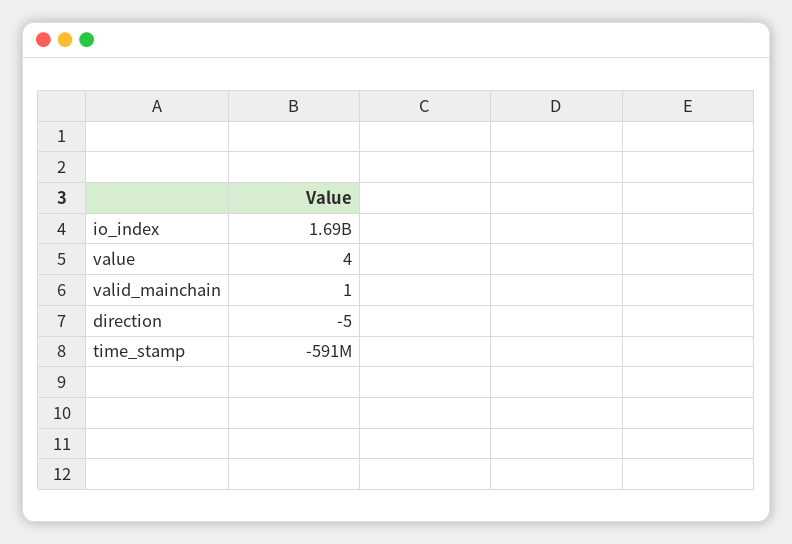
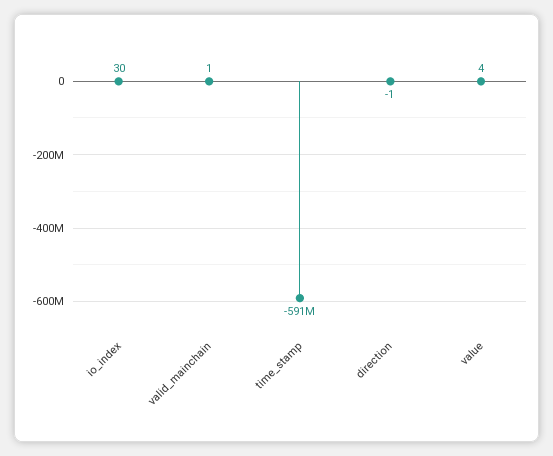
io_index: 1690000000 -> 30
direction: -5 -> -1

